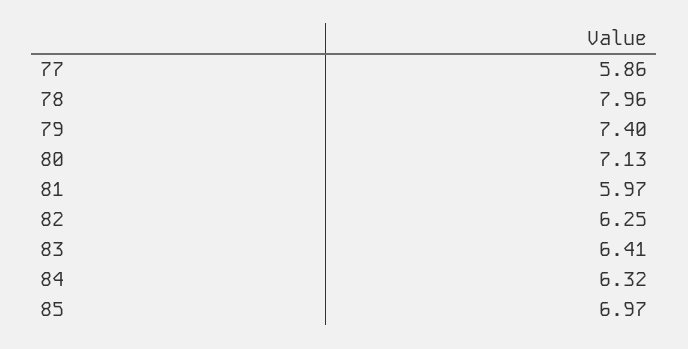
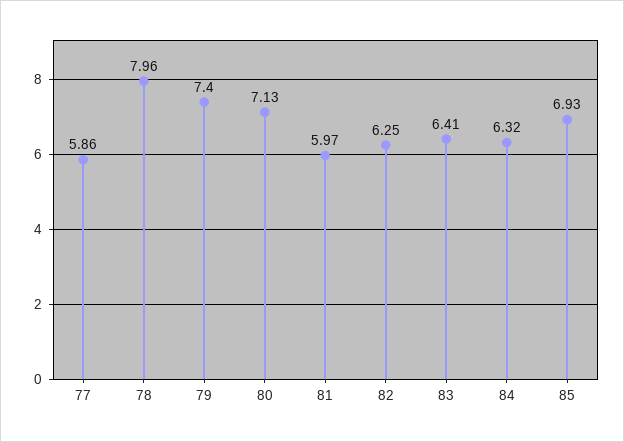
85: 6.97 -> 6.93

